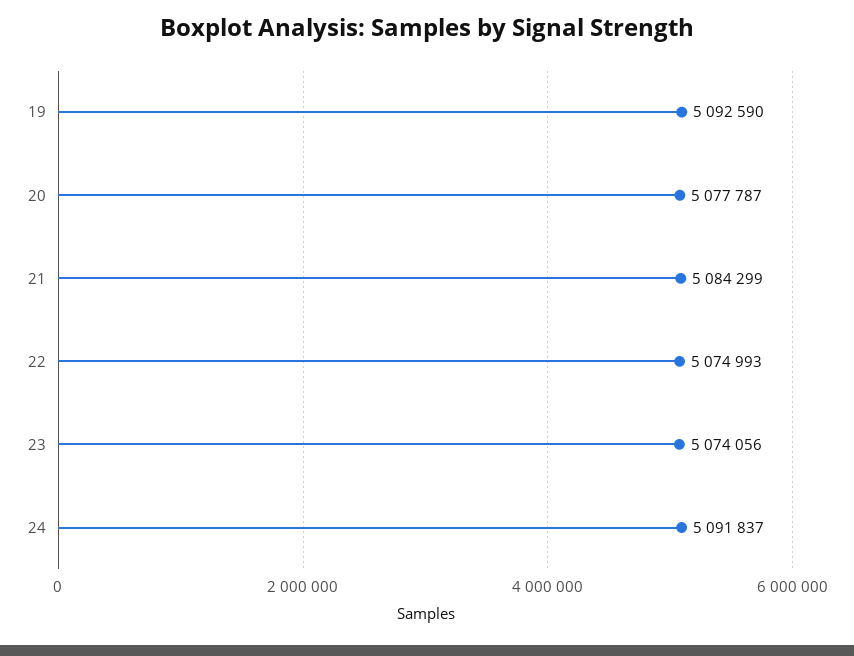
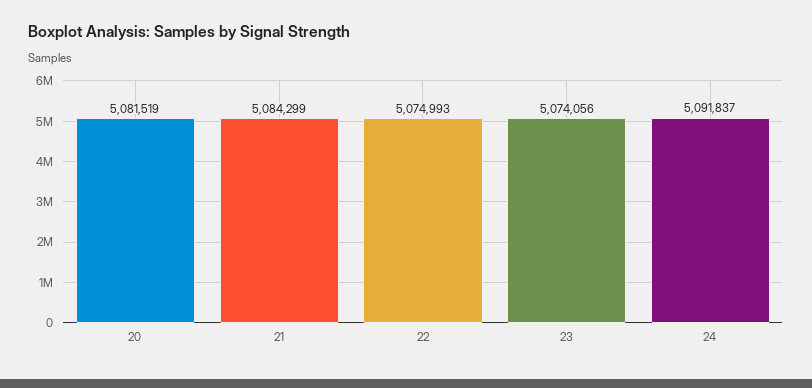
19: 5092590 -> none
20: 5077787 -> 5081519

